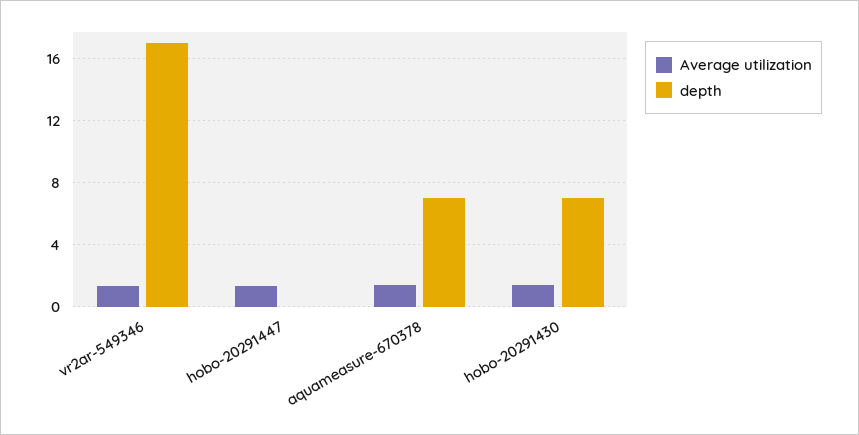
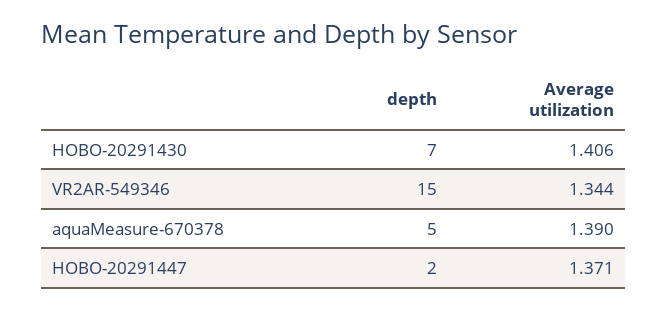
depth, vr2ar-549346: 17 -> 15
depth, hobo-20291447: 0 -> 2
depth, aquameasure-670378: 7 -> 5

